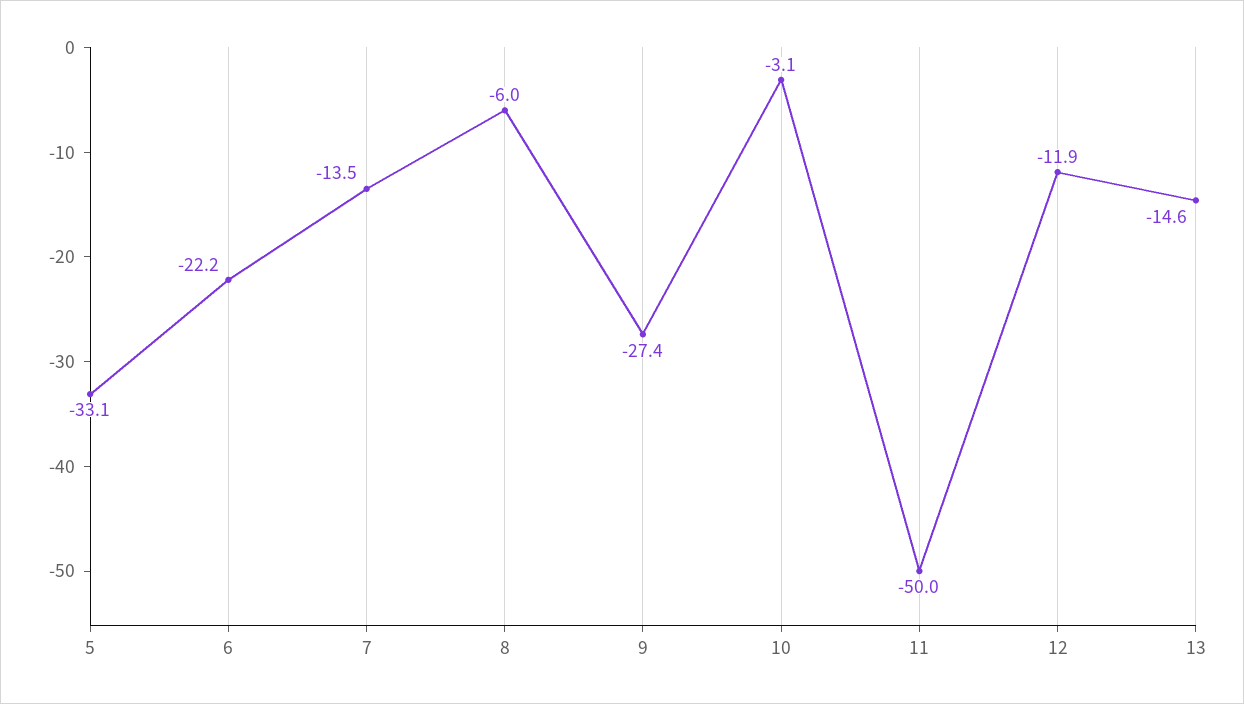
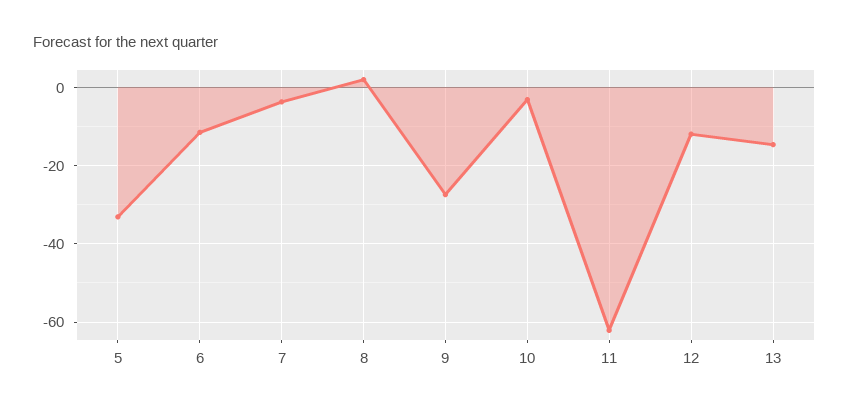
6: -22.2 -> -12
7: -13.5 -> -4
8: -6 -> 2
11: -50 -> -62

